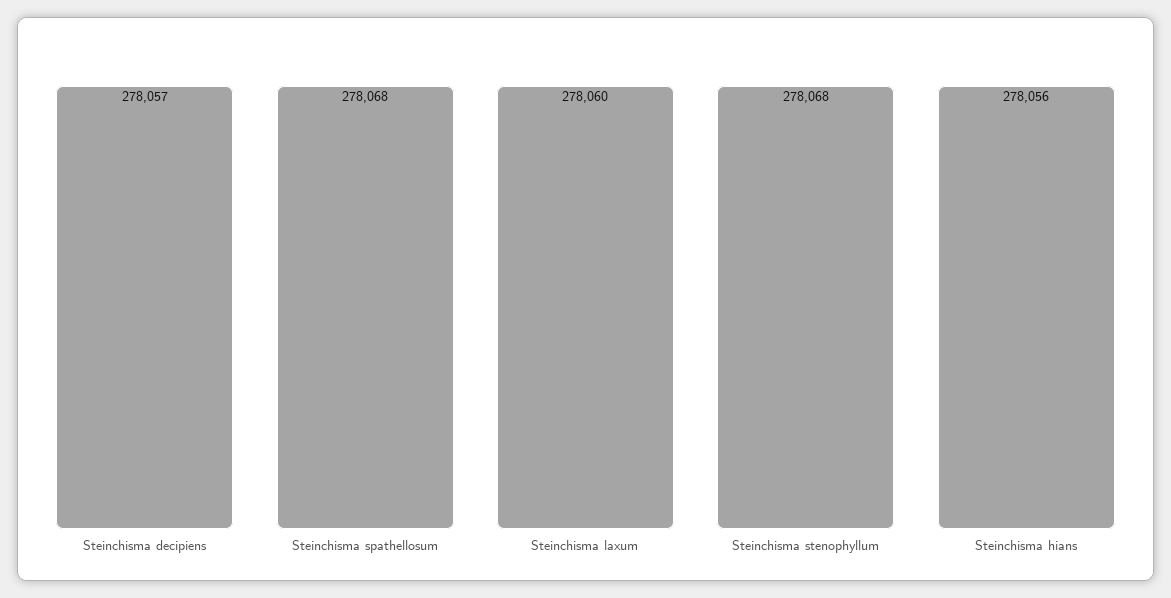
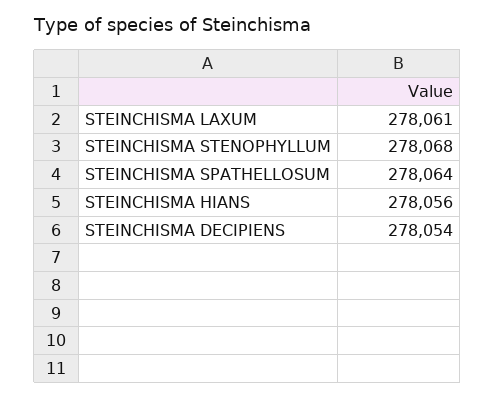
Steinchisma decipiens: 278057 -> 278054
Steinchisma spathellosum: 278068 -> 278064
Steinchisma laxum: 278060 -> 278061

